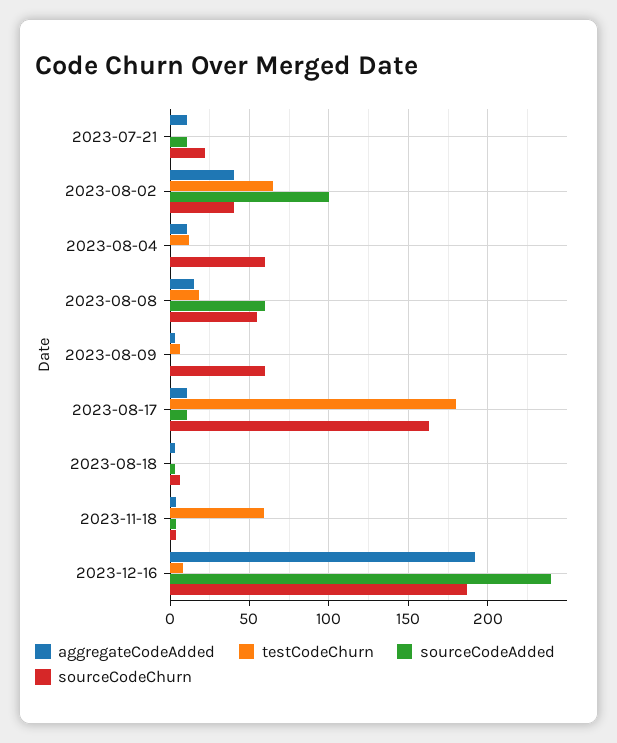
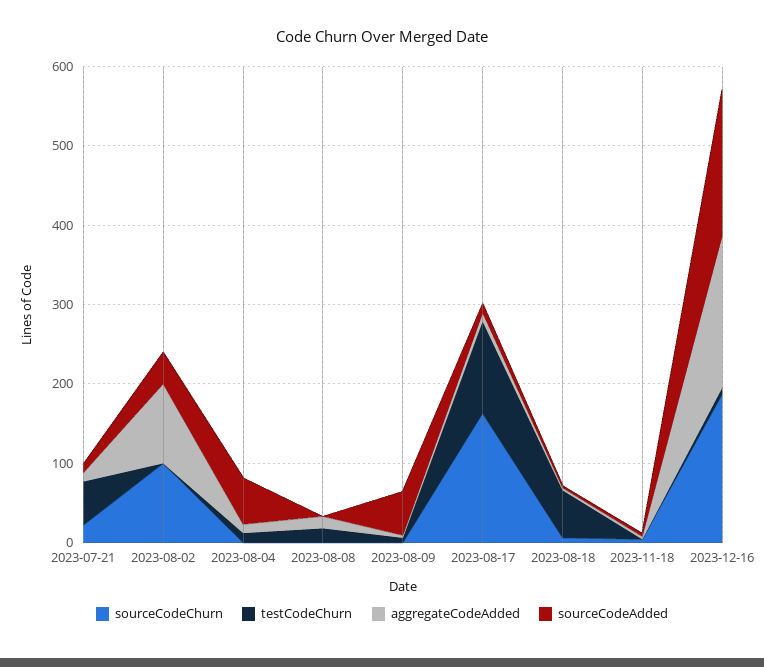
testCodeChurn, 2023-07-21: 0 -> 60
aggregateCodeAdded, 2023-08-02: 40 -> 100
testCodeChurn, 2023-08-02: 65 -> 0
sourceCodeAdded, 2023-08-02: 100 -> 40
sourceCodeChurn, 2023-08-02: 40 -> 100
sourceCodeAdded, 2023-08-04: 0 -> 60
sourceCodeChurn, 2023-08-04: 60 -> 0
sourceCodeAdded, 2023-08-08: 60 -> 0
sourceCodeChurn, 2023-08-08: 55 -> 0
sourceCodeAdded, 2023-08-09: 0 -> 60
sourceCodeChurn, 2023-08-09: 60 -> 0
testCodeChurn, 2023-08-17: 180 -> 120
testCodeChurn, 2023-08-18: 0 -> 60
testCodeChurn, 2023-11-18: 60 -> 0
sourceCodeAdded, 2023-12-16: 240 -> 180

